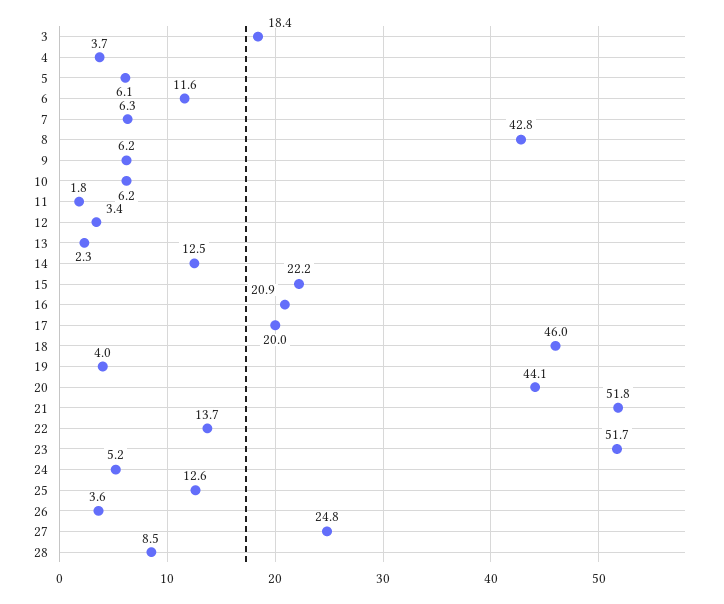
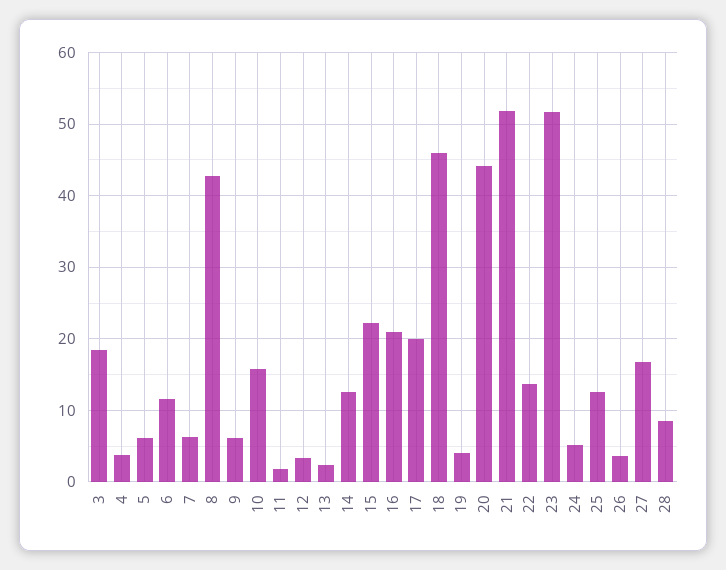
10: 6.2 -> 16
27: 24.8 -> 17

